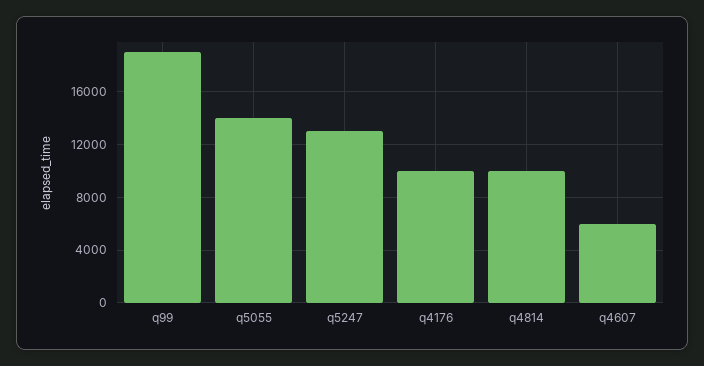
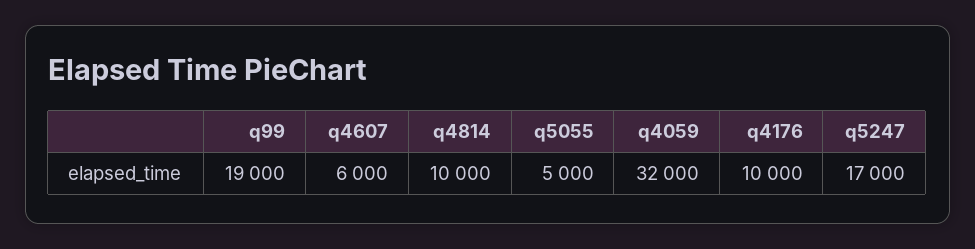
q5055: 14000 -> 5000
q5247: 13000 -> 17000
q4059: none -> 32000

